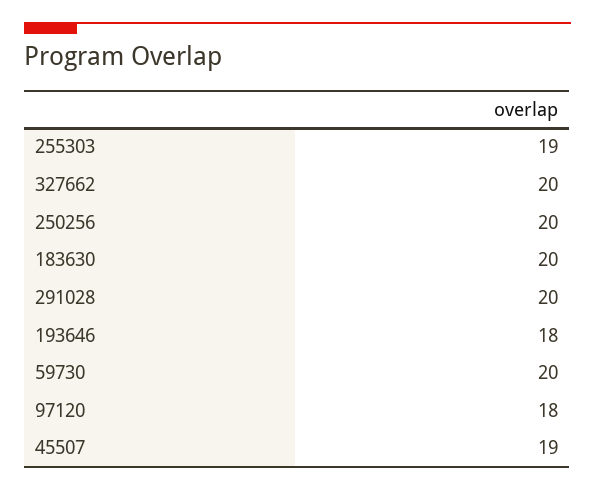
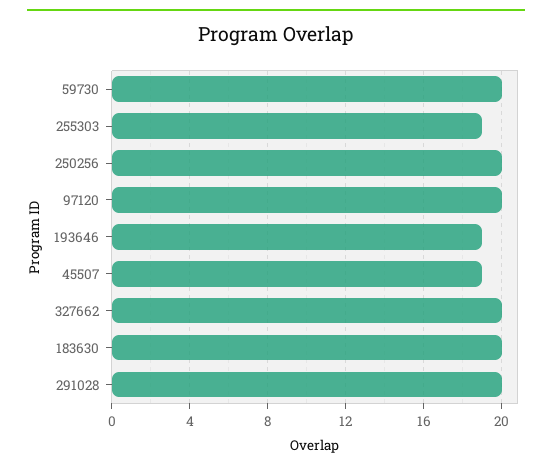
193646: 18 -> 19
97120: 18 -> 20

